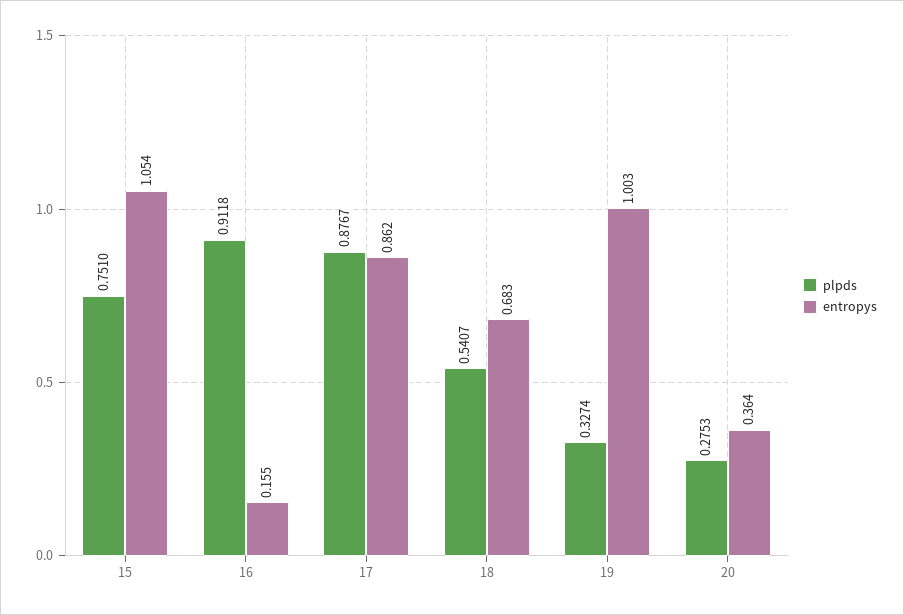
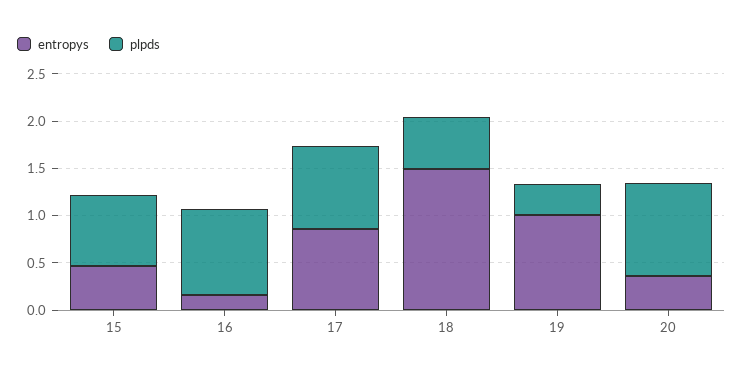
entropys, 15: 1.054 -> 0.5
entropys, 18: 0.683 -> 1.5
plpds, 20: 0.2753 -> 1

